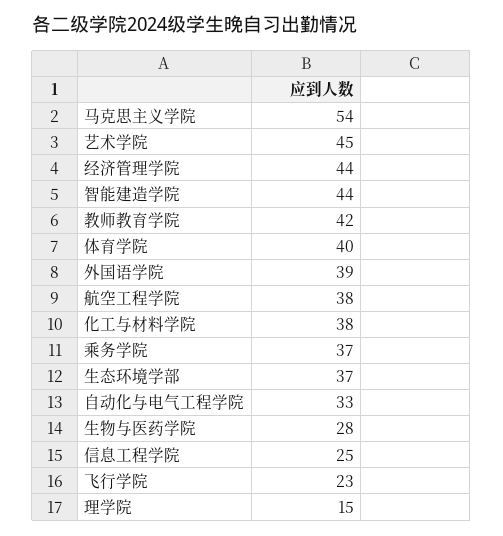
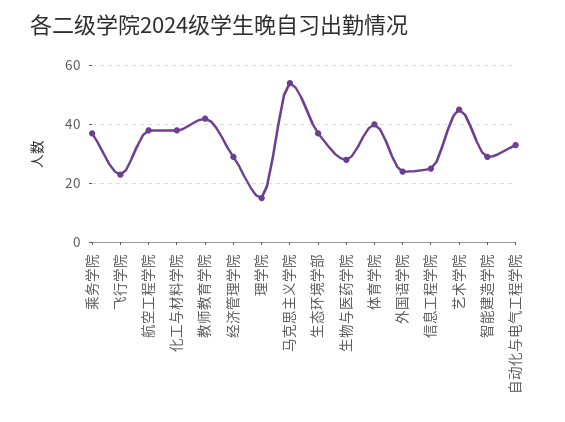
经济管理学院: 44 -> 30
智能建造学院: 44 -> 30
外国语学院: 39 -> 25

